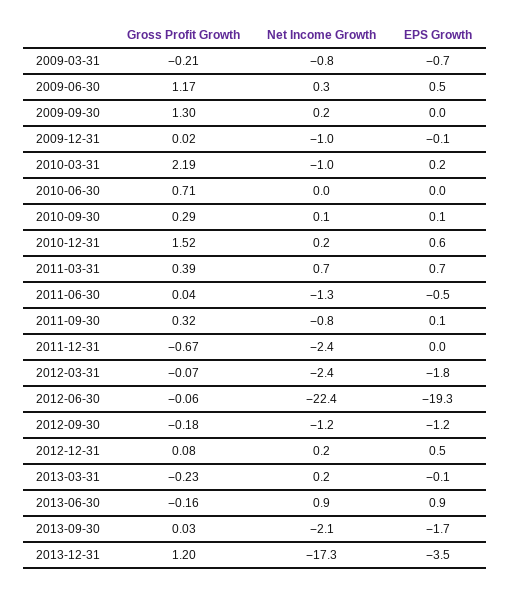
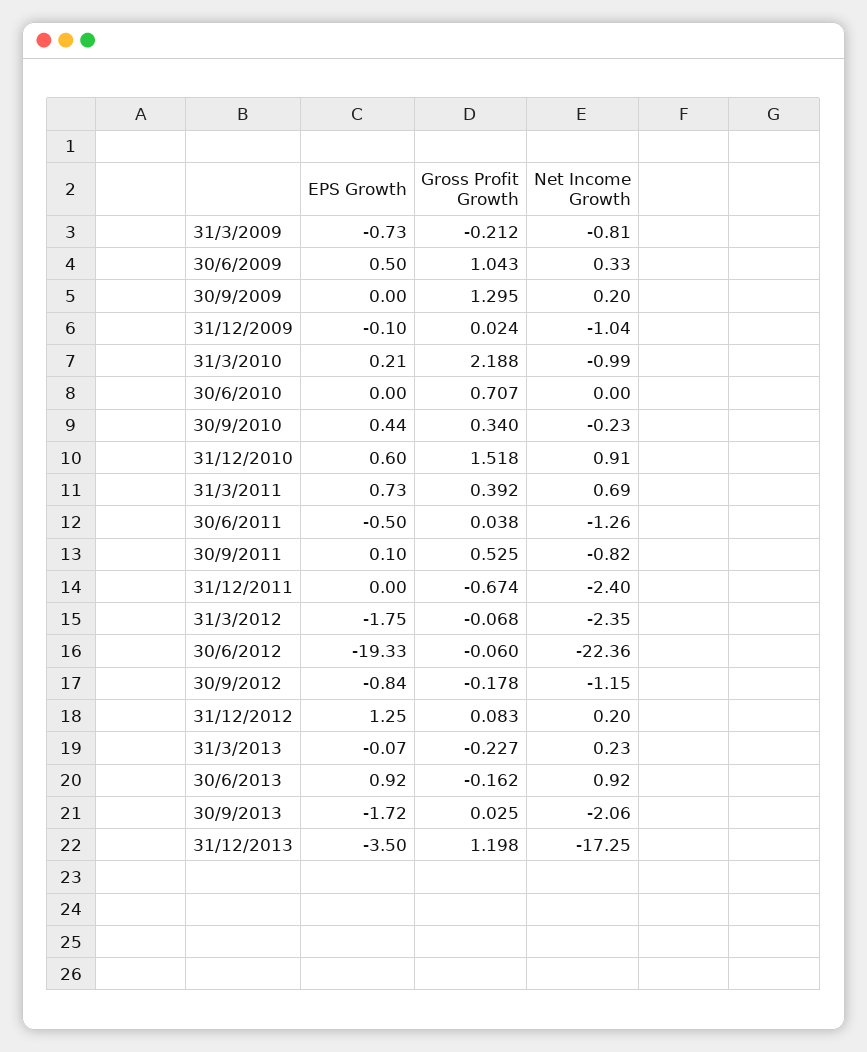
Gross Profit Growth, 2009-06-30: 1.17 -> 1.043
Gross Profit Growth, 2010-09-30: 0.29 -> 0.34
Net Income Growth, 2010-09-30: 0.1 -> -0.23
EPS Growth, 2010-09-30: 0.1 -> 0.44
Net Income Growth, 2010-12-31: 0.2 -> 0.91
Gross Profit Growth, 2011-09-30: 0.32 -> 0.525
EPS Growth, 2012-09-30: -1.2 -> -0.84
EPS Growth, 2012-12-31: 0.5 -> 1.25

